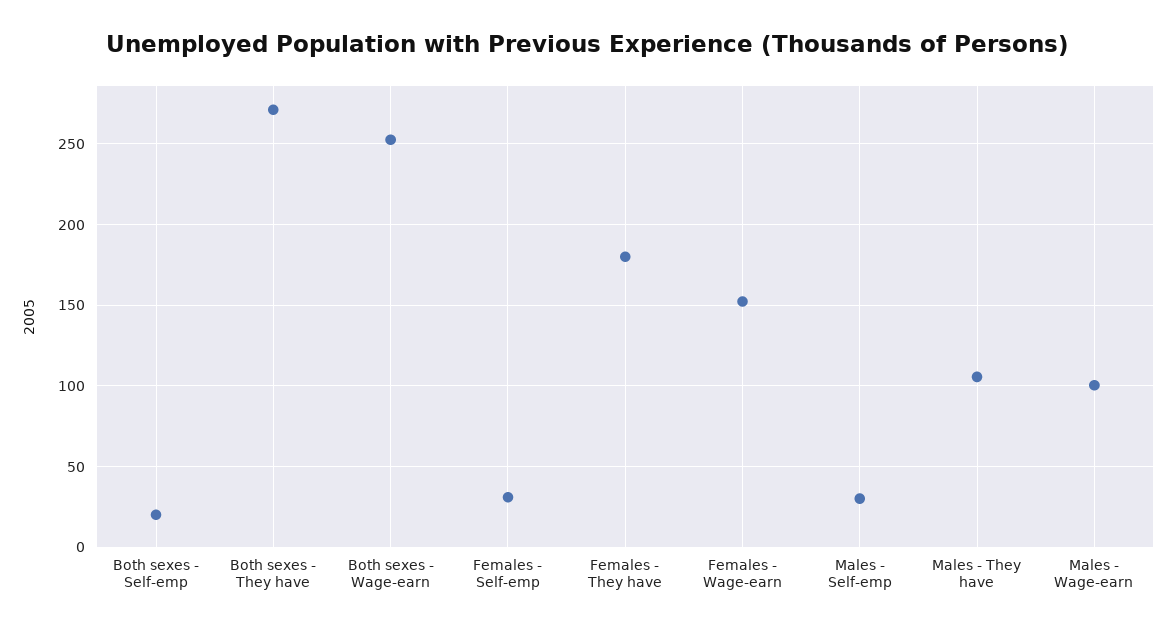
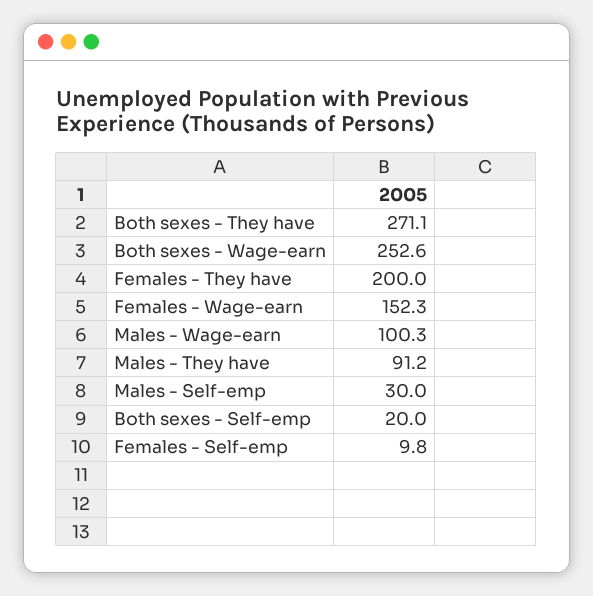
Females - Self-emp: 30 -> 9.8
Females - They have: 180 -> 200
Males - They have: 105 -> 91.2

